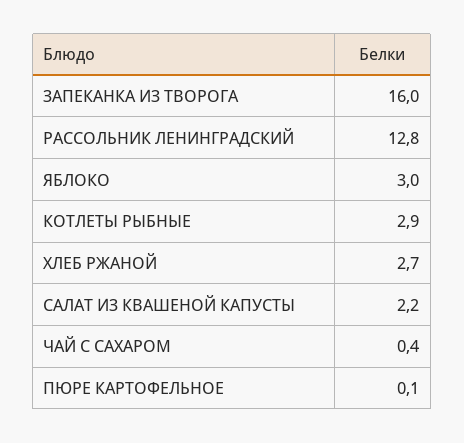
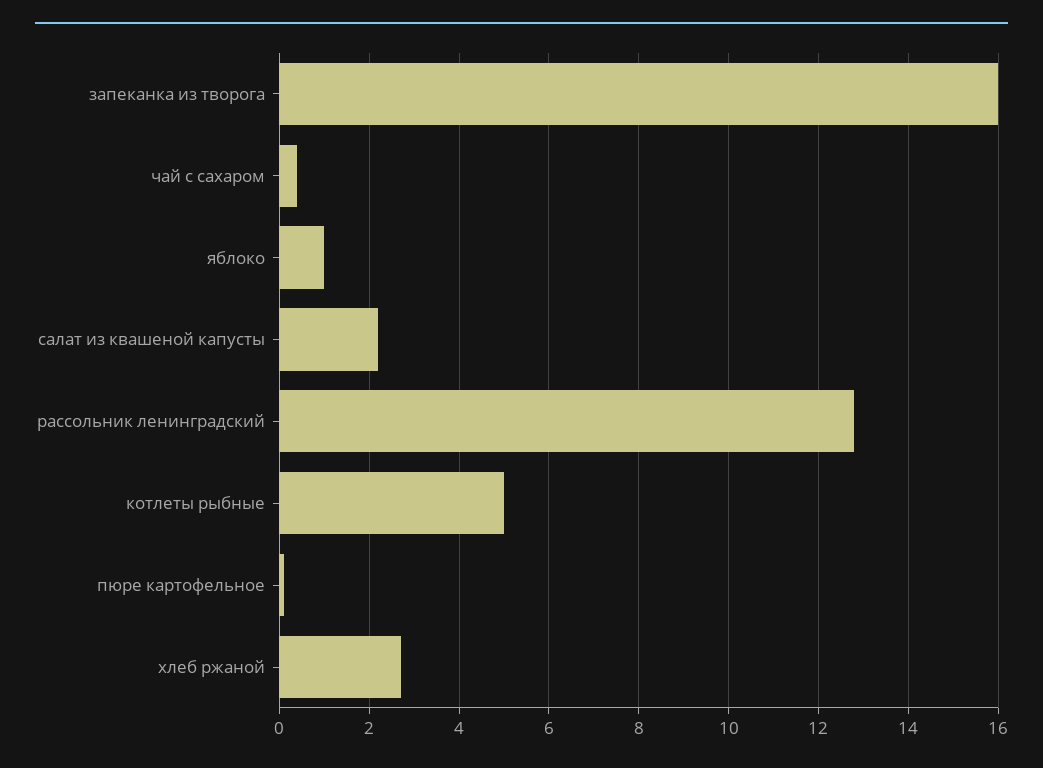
ЯБЛОКО: 3 -> 1
КОТЛЕТЫ РЫБНЫЕ: 2.9 -> 5

